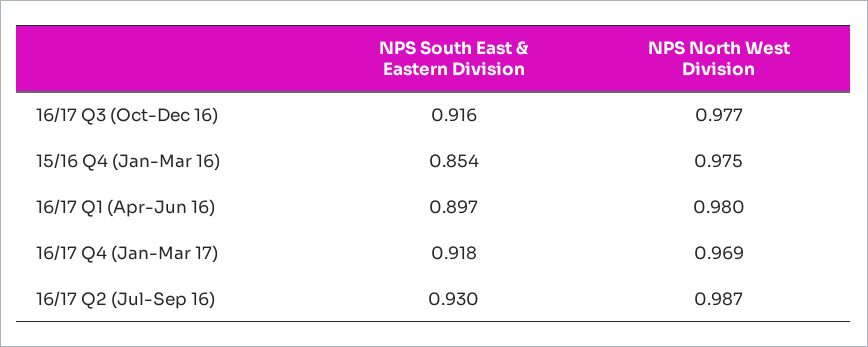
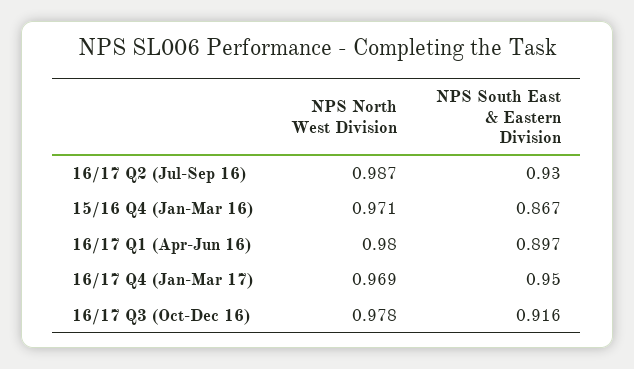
NPS North West Division, 16/17 Q3 (Oct-Dec 16): 0.977 -> 0.978
NPS South East & Eastern Division, 15/16 Q4 (Jan-Mar 16): 0.854 -> 0.867
NPS North West Division, 15/16 Q4 (Jan-Mar 16): 0.975 -> 0.971
NPS South East & Eastern Division, 16/17 Q4 (Jan-Mar 17): 0.918 -> 0.95

